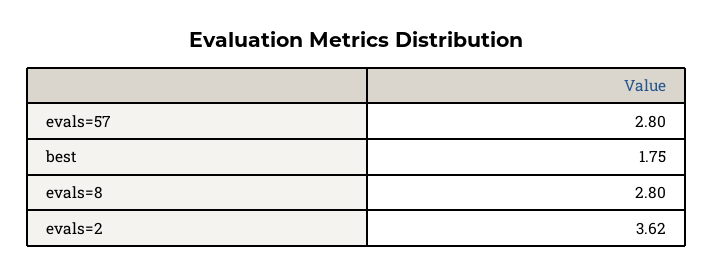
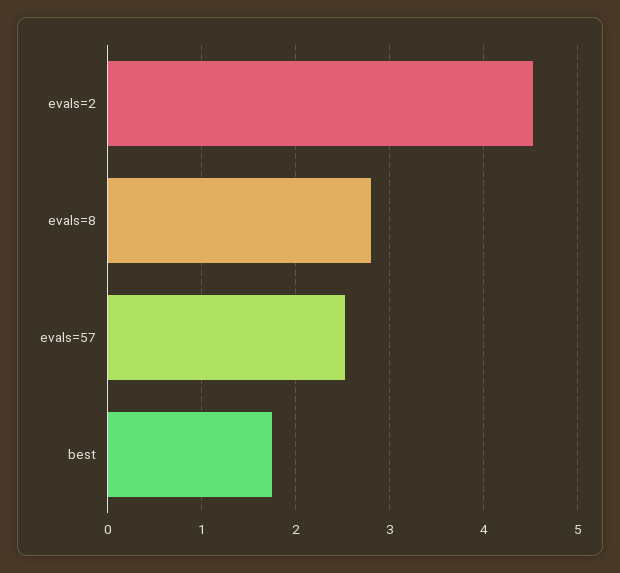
evals=57: 2.8 -> 2.5
evals=2: 3.62 -> 4.5

